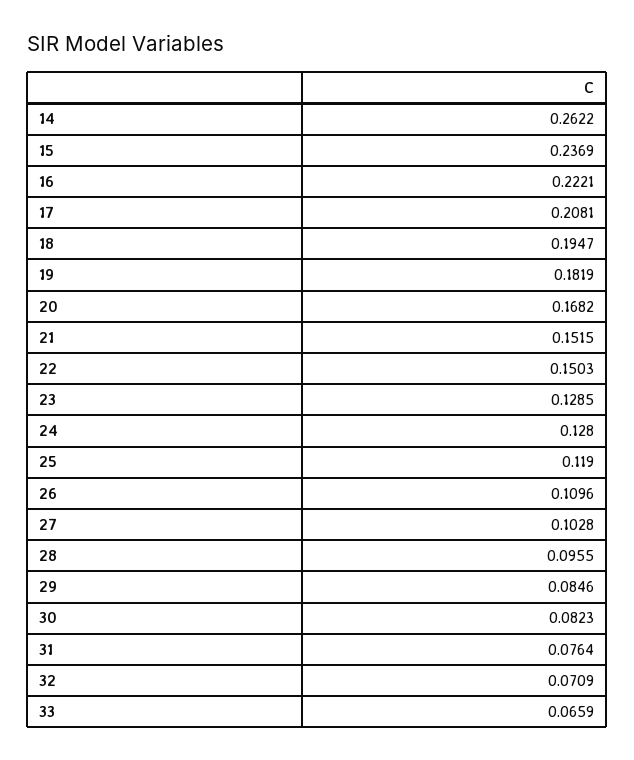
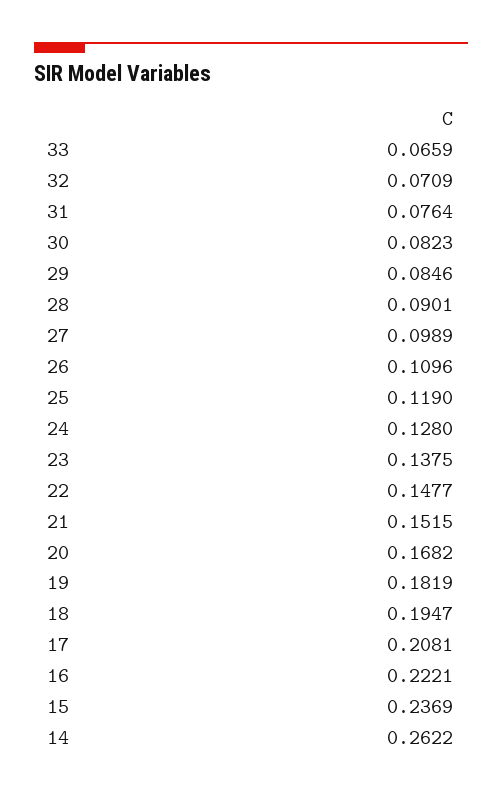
22: 0.1503 -> 0.1477
23: 0.1285 -> 0.1375
27: 0.1028 -> 0.0989
28: 0.0955 -> 0.0901

